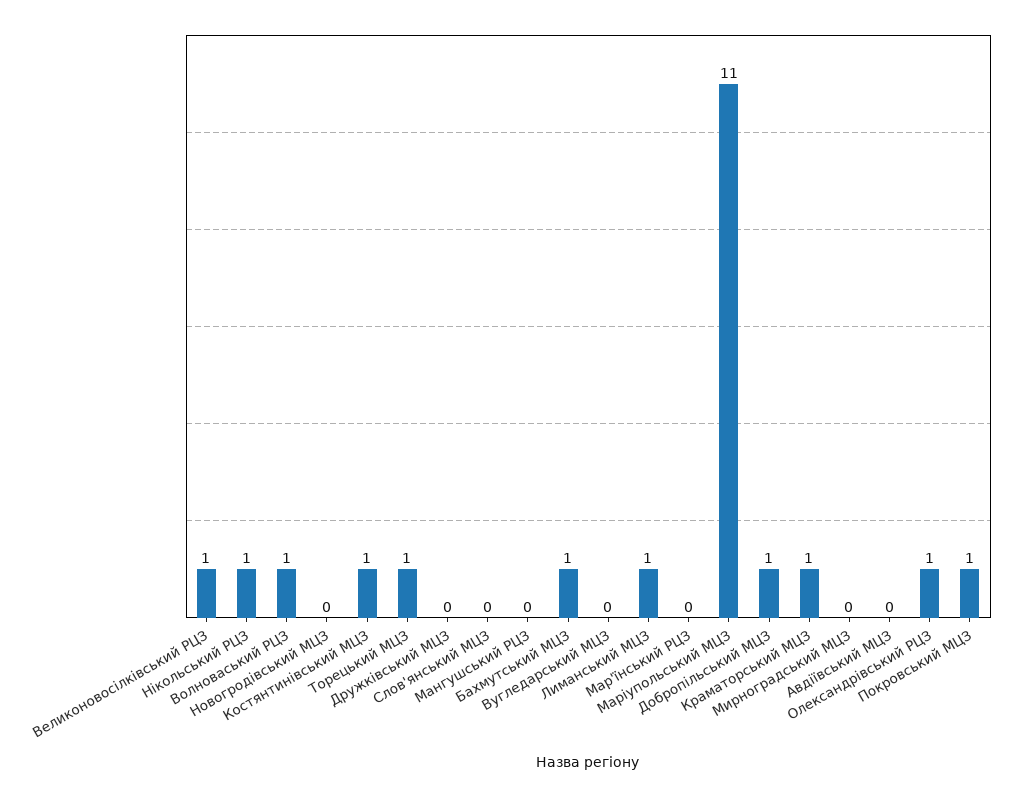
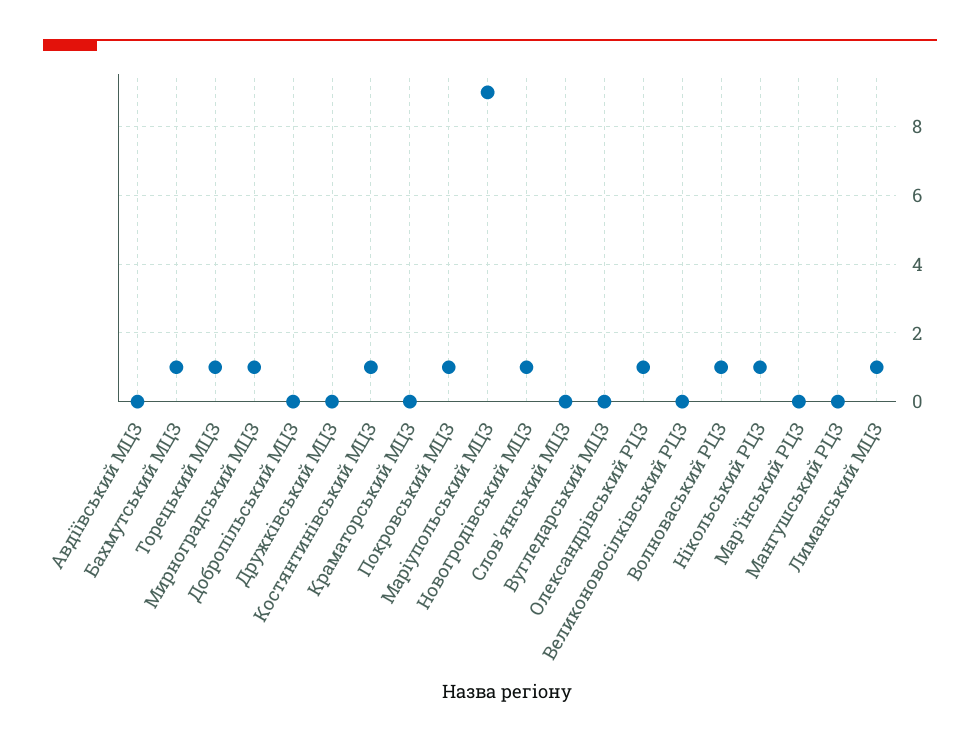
Великоновосілківський РЦЗ: 1 -> 0
Новогродівський МЦЗ: 0 -> 1
Маріупольський МЦЗ: 11 -> 9
Добропільський МЦЗ: 1 -> 0
Краматорський МЦЗ: 1 -> 0
Мирноградський МЦЗ: 0 -> 1

